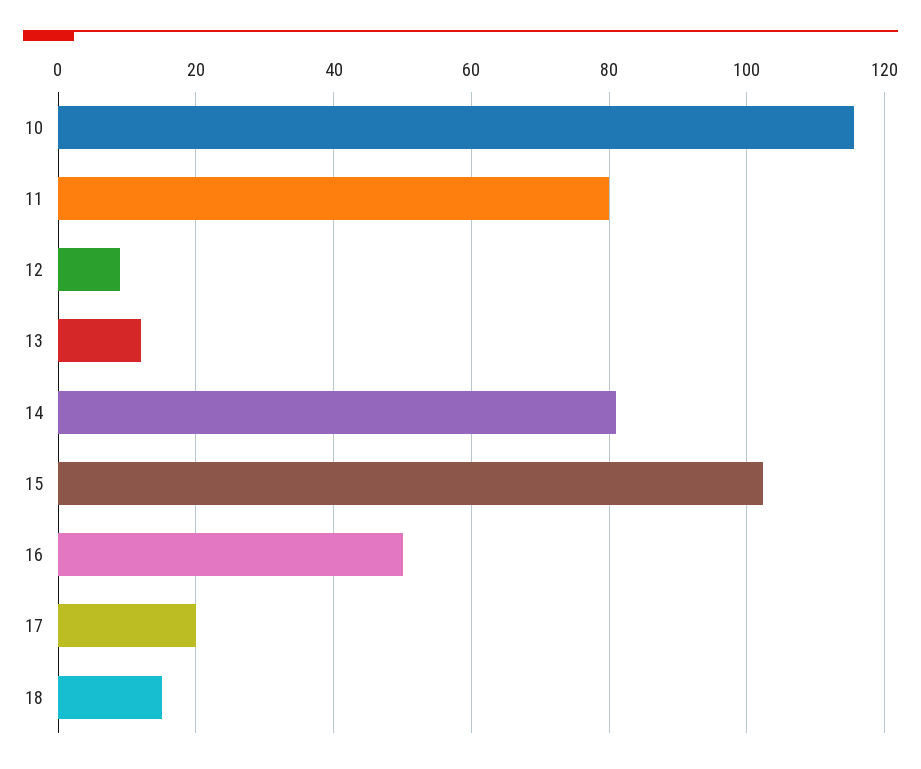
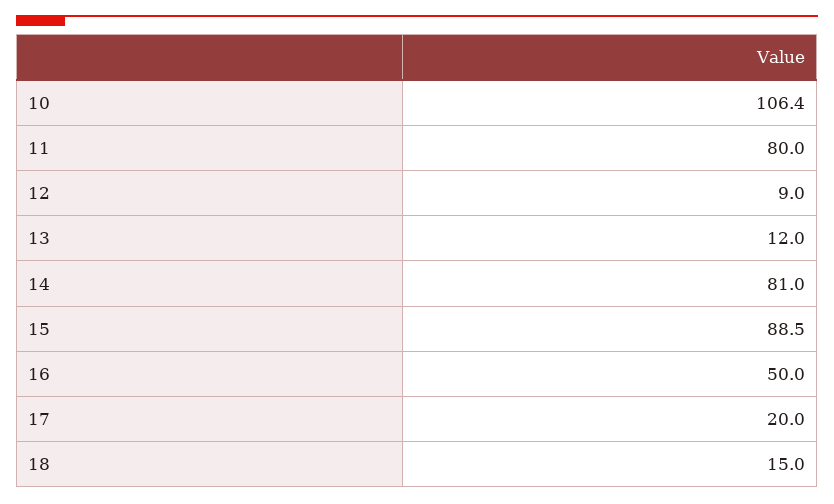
10: 116 -> 106.4
15: 102 -> 88.5

